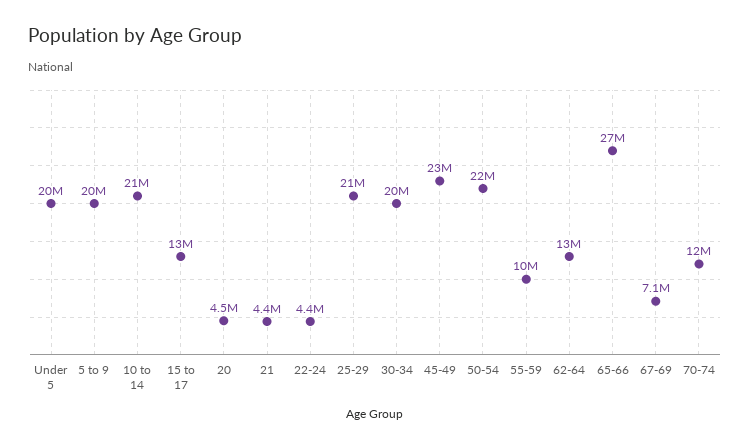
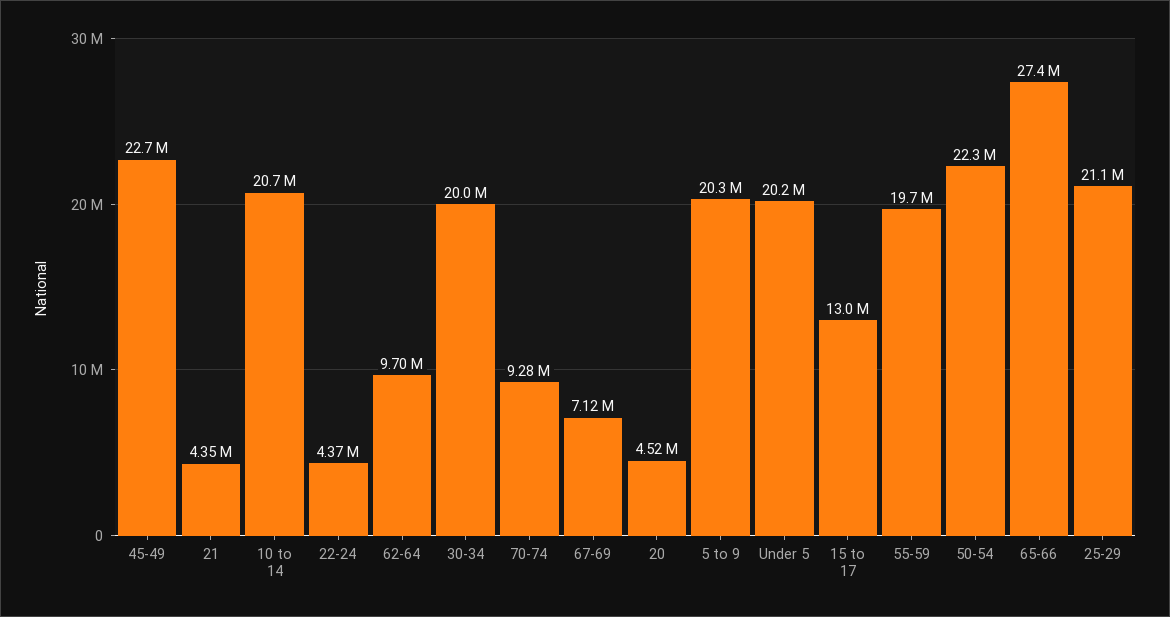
55-59: 10000000 -> 19700000
62-64: 13000000 -> 9700000
70-74: 12000000 -> 9280000

